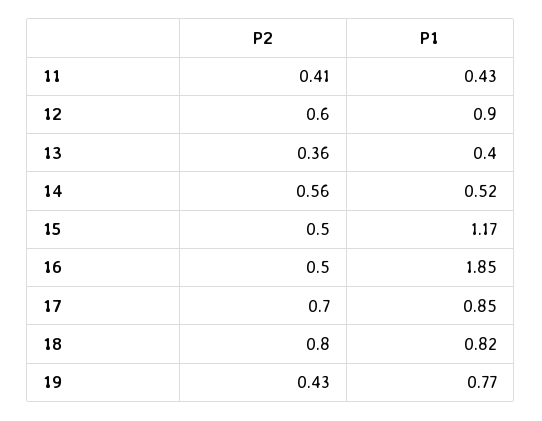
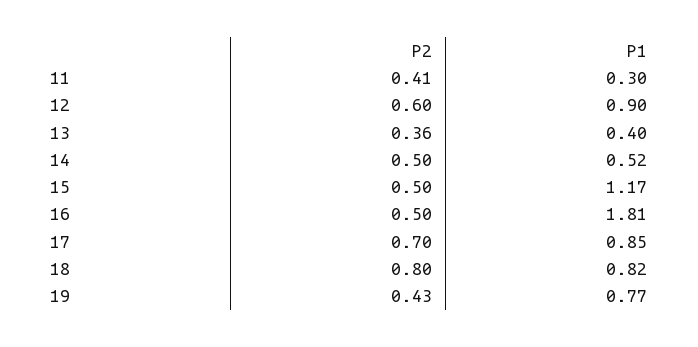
P1, 11: 0.43 -> 0.3
P2, 14: 0.56 -> 0.5
P1, 16: 1.85 -> 1.81

